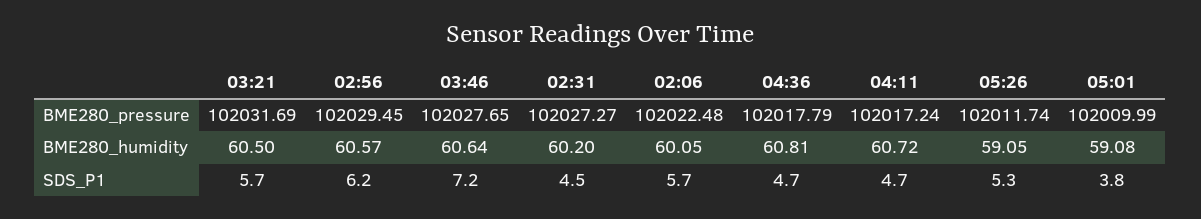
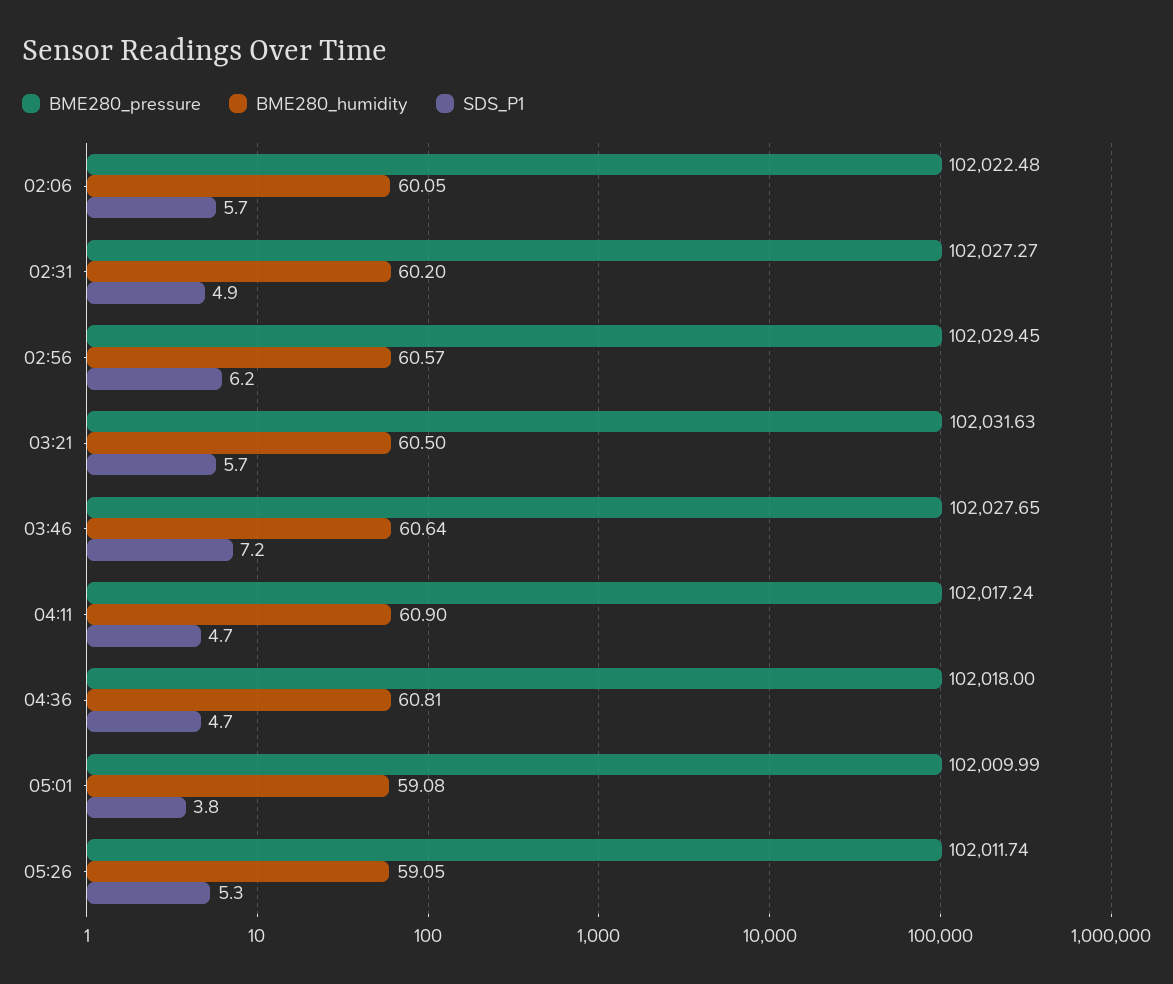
BME280_pressure, 03:21: 102031.69 -> 102031.63
BME280_pressure, 04:36: 102017.79 -> 102018
BME280_humidity, 04:11: 60.72 -> 60.9
SDS_P1, 02:31: 4.5 -> 4.9

